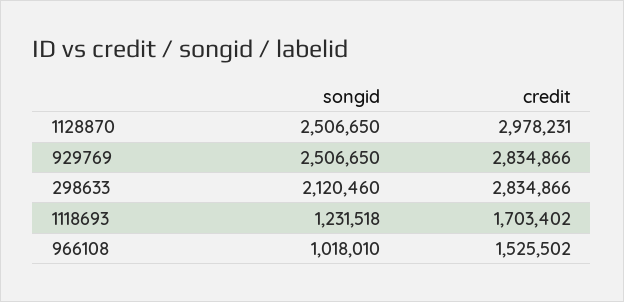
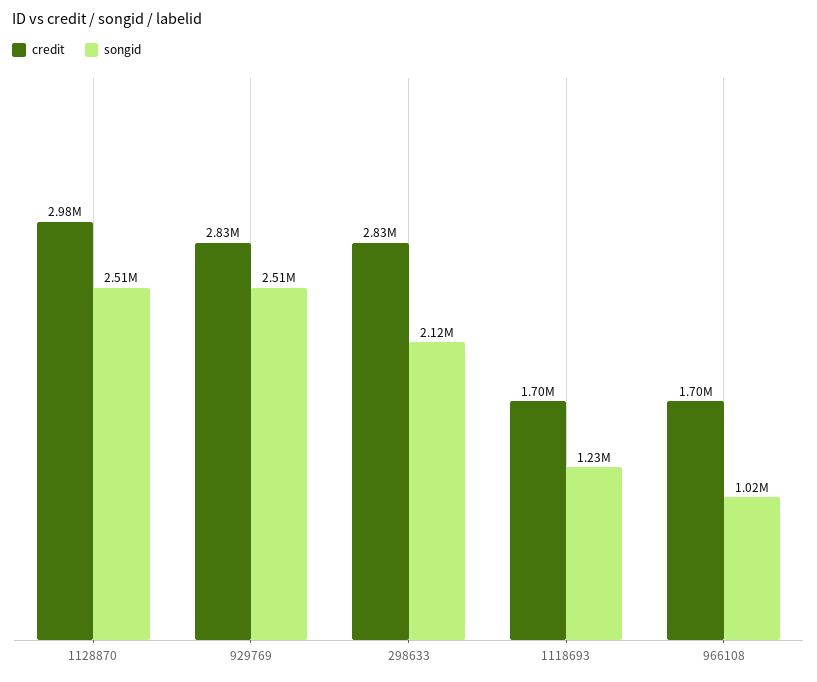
credit, 966108: 1525502 -> 1700000

